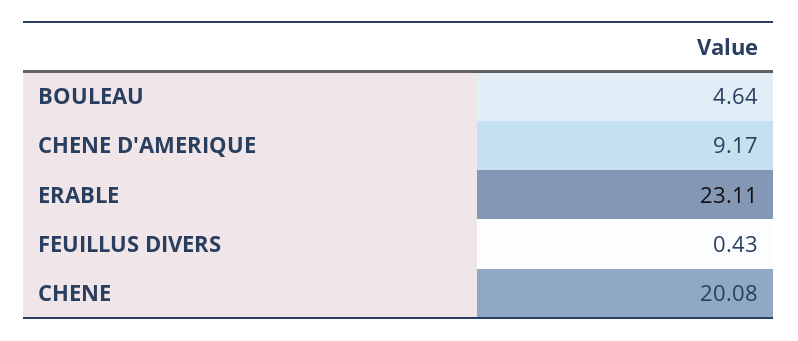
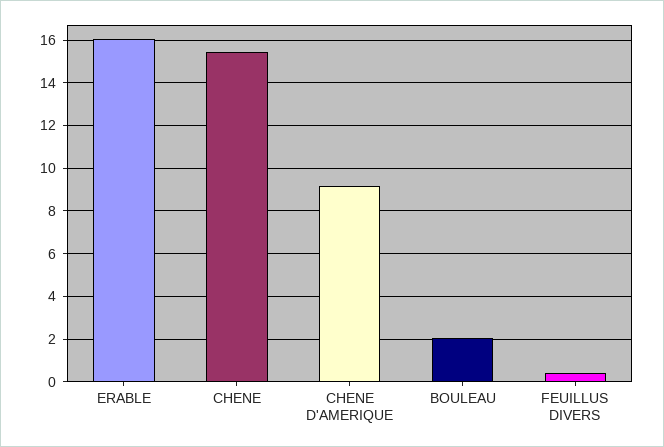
BOULEAU: 4.64 -> 2
ERABLE: 23.11 -> 16
CHENE: 20.08 -> 15.5

